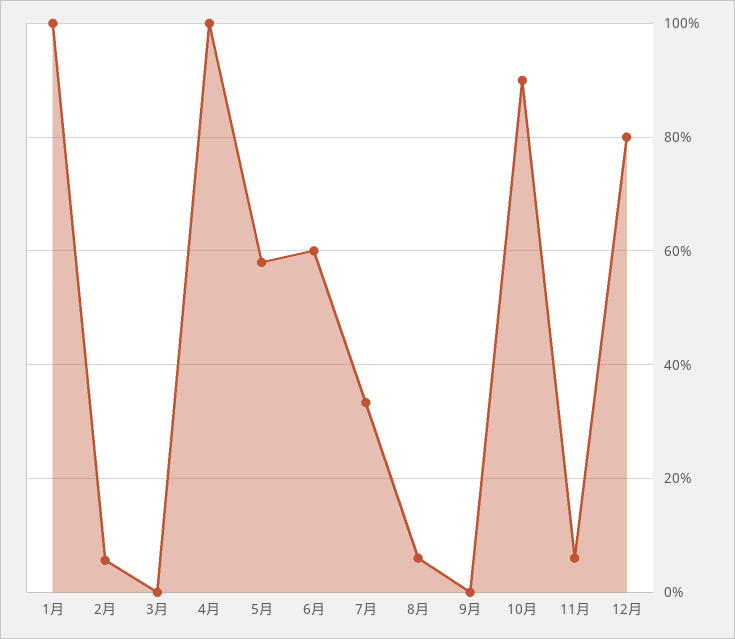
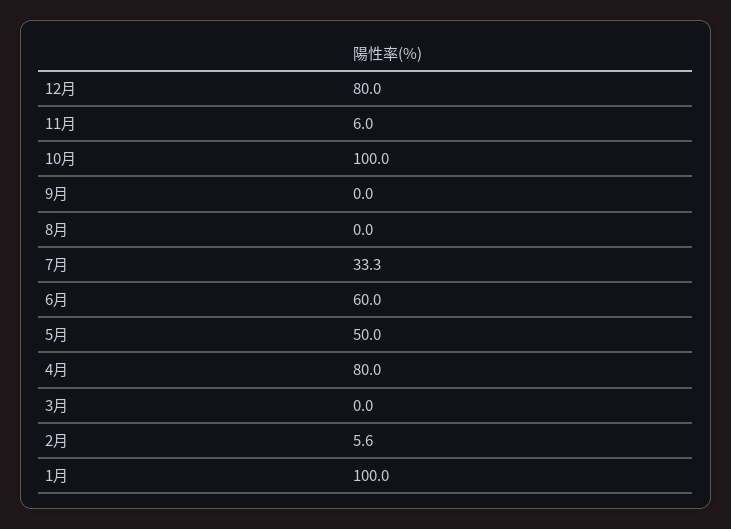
4月: 100 -> 80
5月: 58 -> 50
8月: 6 -> 0
10月: 90 -> 100

